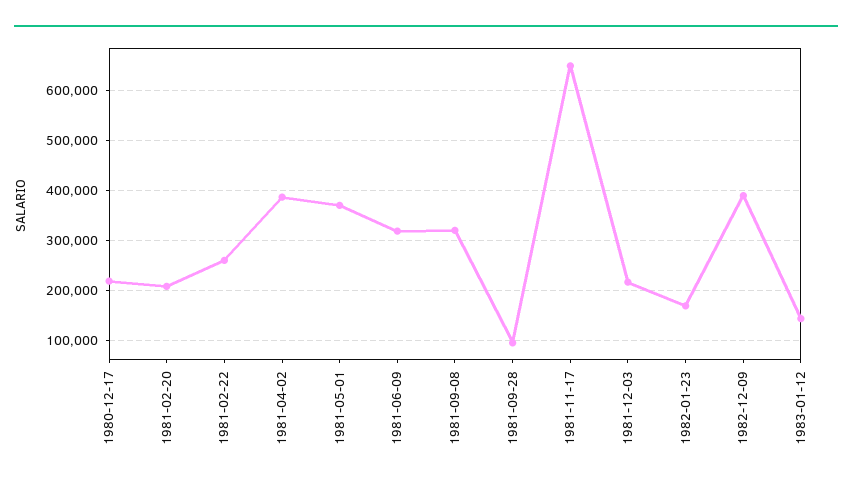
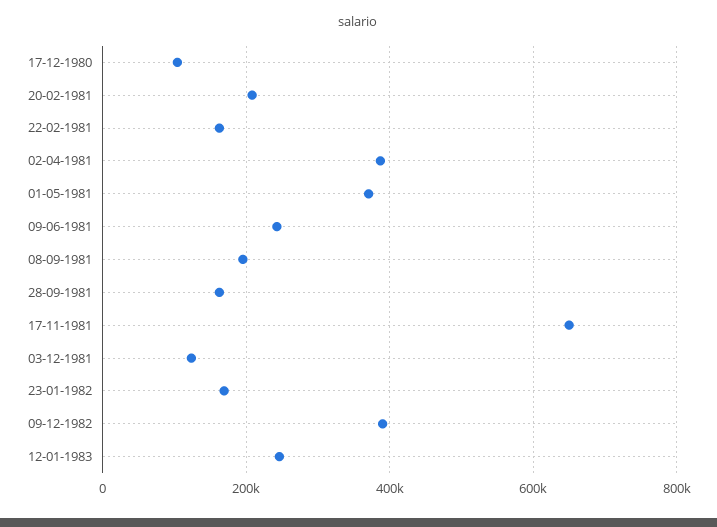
1980-12-17: 220000 -> 100000
1981-02-22: 260000 -> 160000
1981-06-09: 320000 -> 240000
1981-09-08: 320000 -> 200000
1981-09-28: 100000 -> 160000
1981-12-03: 220000 -> 120000
1983-01-12: 140000 -> 240000

